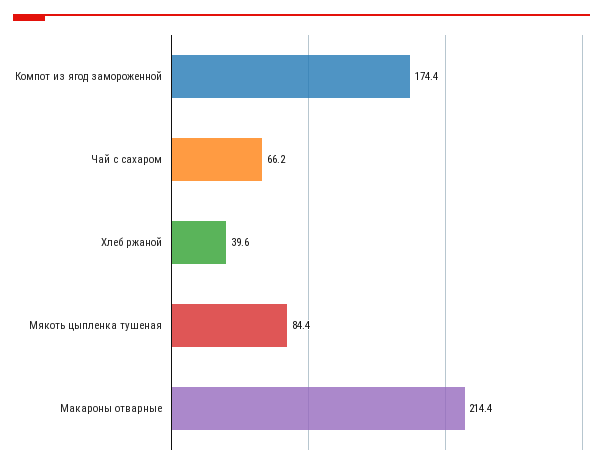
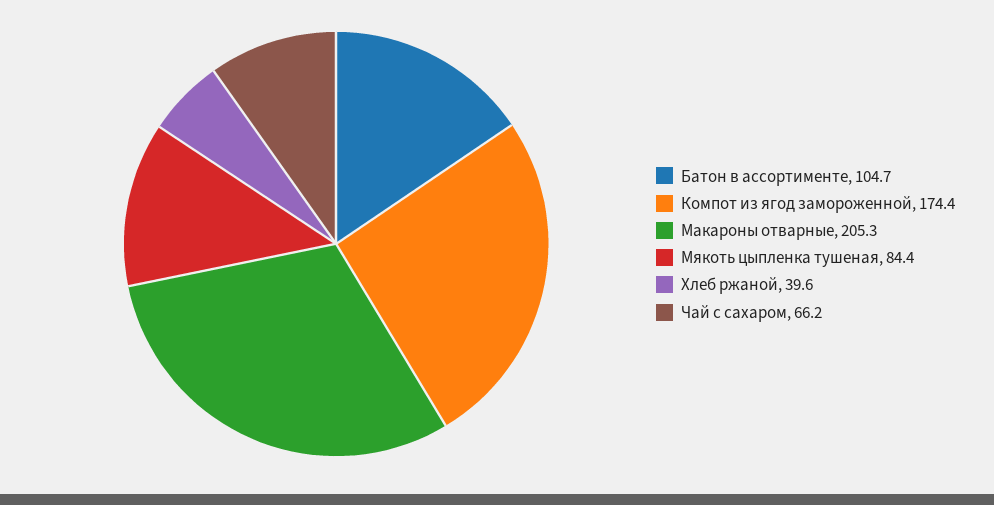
Макароны отварные: 214.4 -> 205.3
Батон в ассортименте: none -> 104.7

